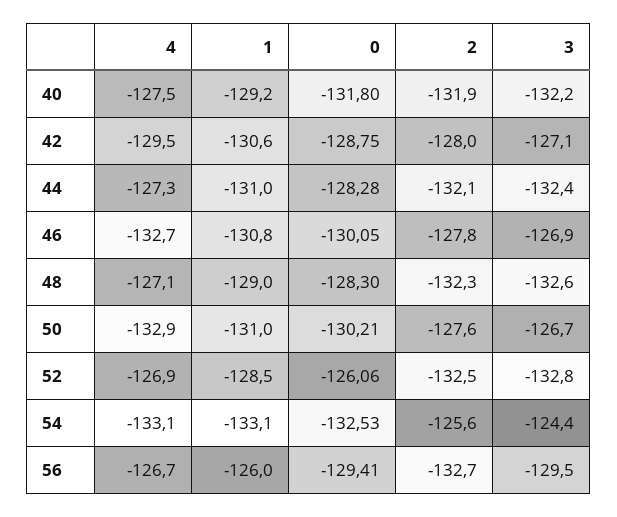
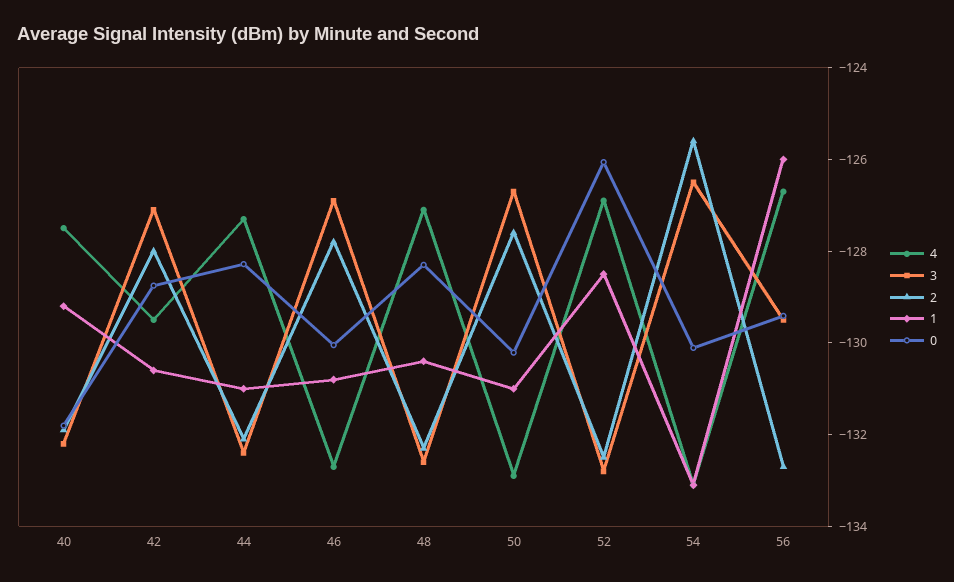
1, 48: -129 -> -130.5
0, 54: -132.53 -> -130
3, 54: -124.4 -> -126.5

